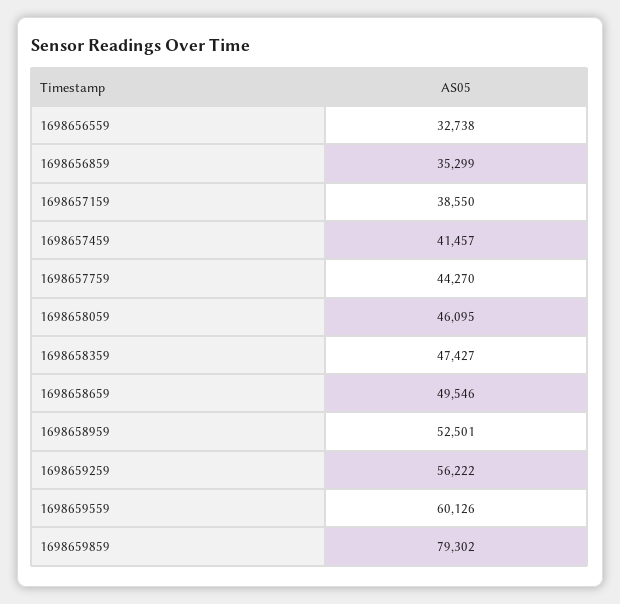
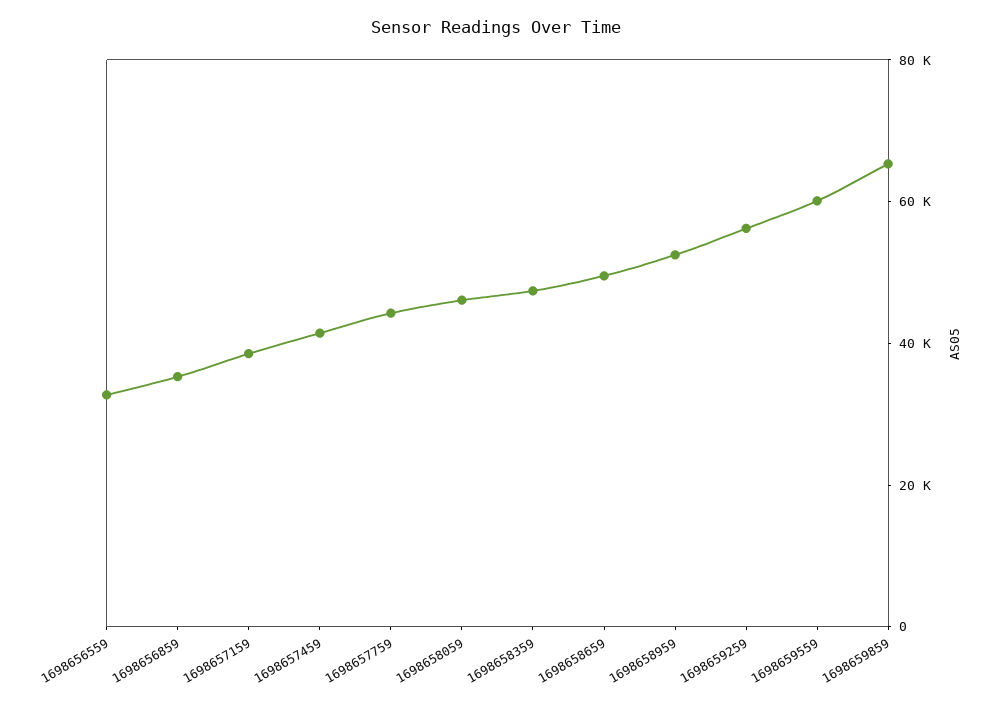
1698659859: 79302 -> 65000

